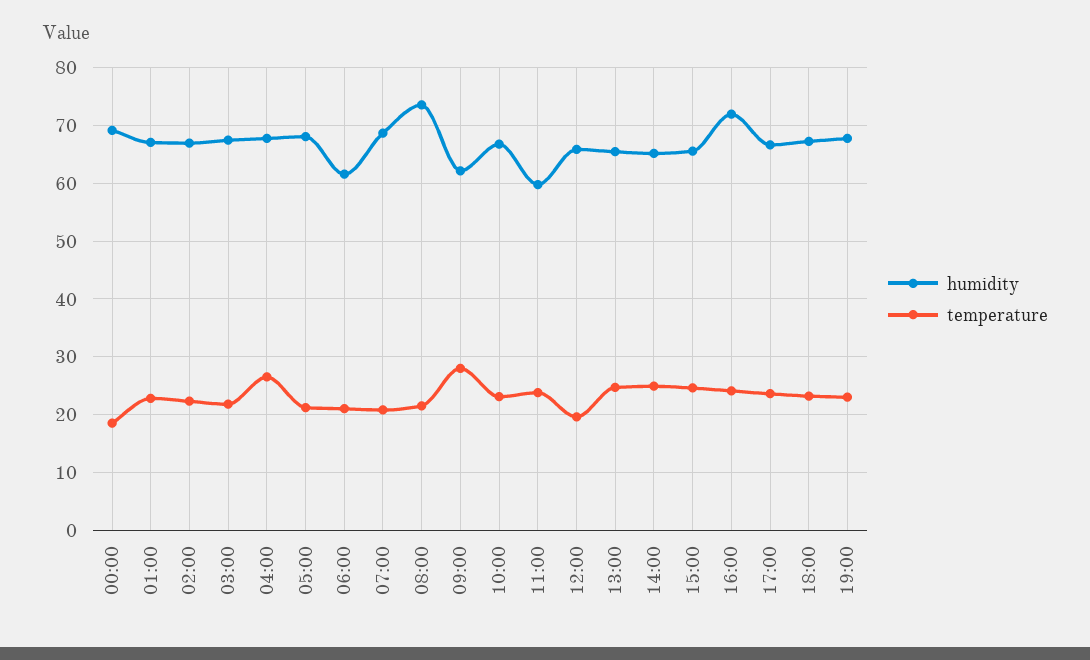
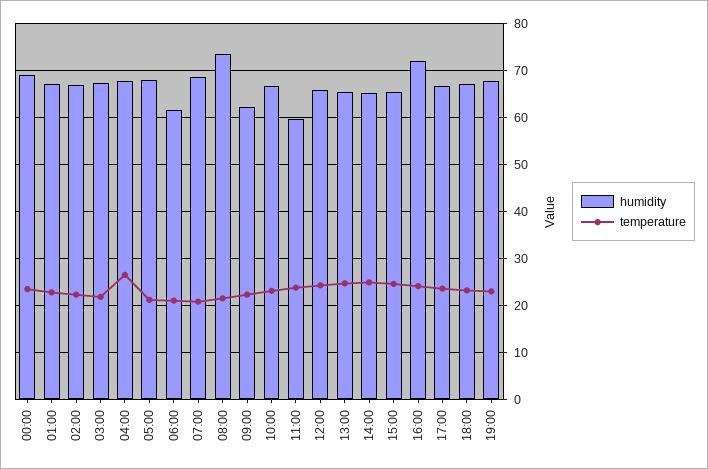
temperature, 00:00: 18 -> 24
temperature, 09:00: 28 -> 22
temperature, 12:00: 20 -> 24

